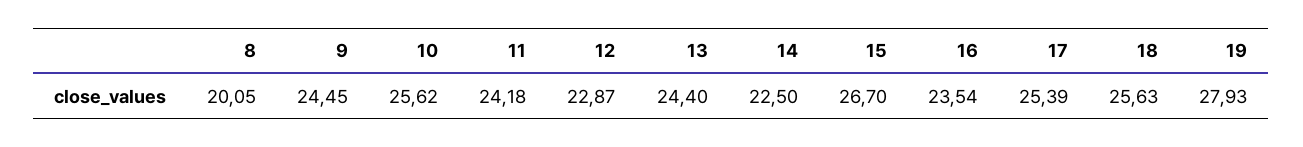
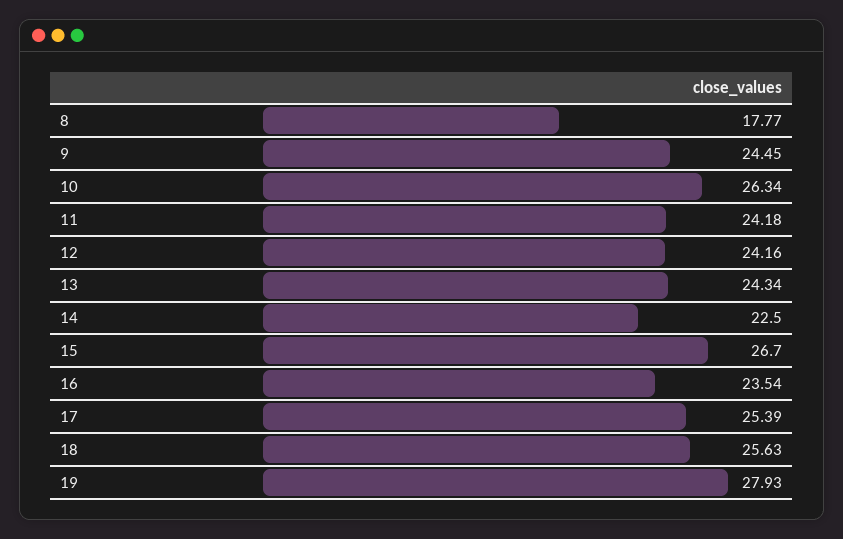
8: 20.05 -> 17.77
10: 25.62 -> 26.34
12: 22.87 -> 24.16
13: 24.4 -> 24.34

